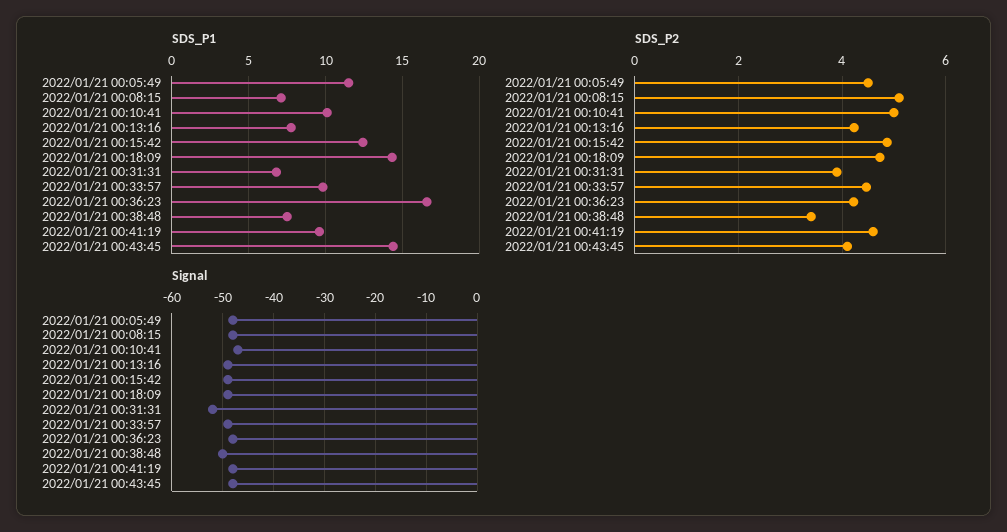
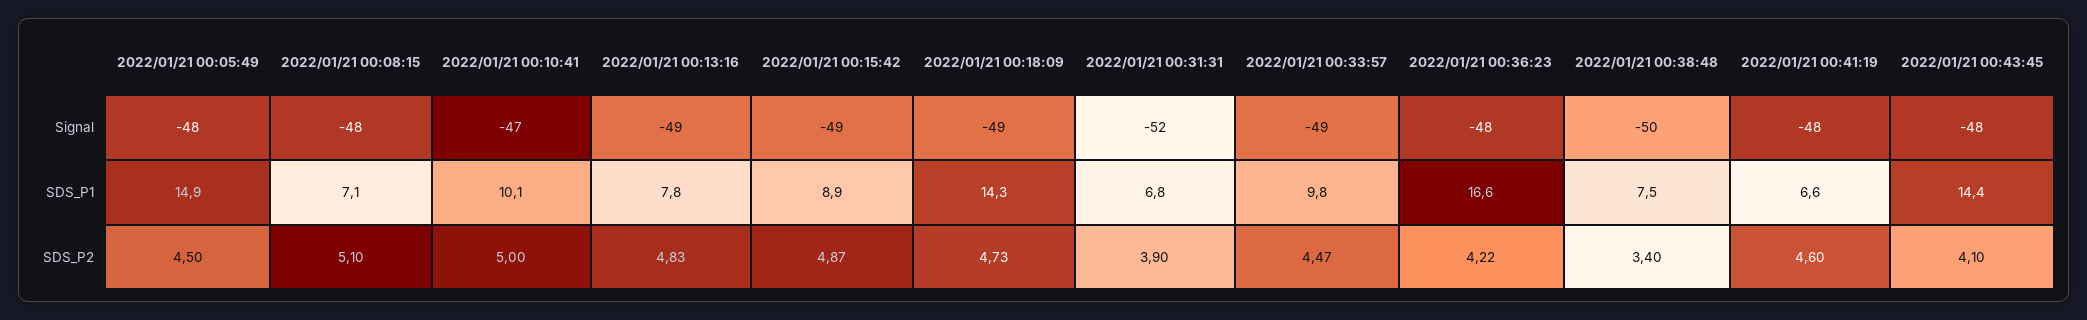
SDS_P1, 2022/01/21 00:05:49: 11.5 -> 14.9
SDS_P1, 2022/01/21 00:15:42: 12.5 -> 8.9
SDS_P1, 2022/01/21 00:41:19: 9.5 -> 6.6
SDS_P2, 2022/01/21 00:13:16: 4.2 -> 4.83

